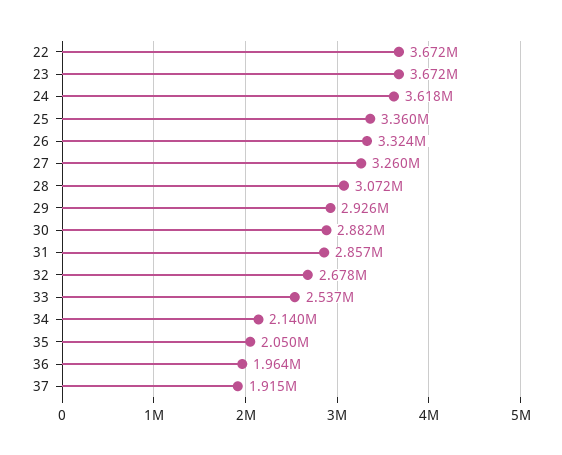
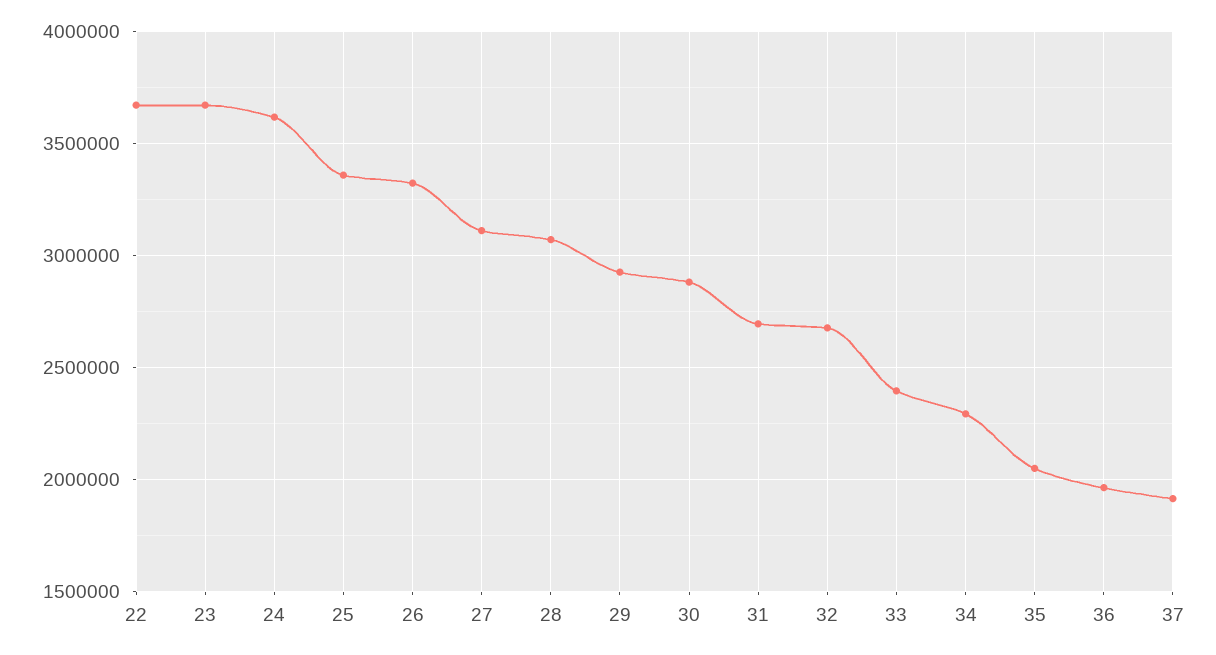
27: 3260000 -> 3100000
31: 2857000 -> 2700000
33: 2537000 -> 2400000
34: 2140000 -> 2300000

